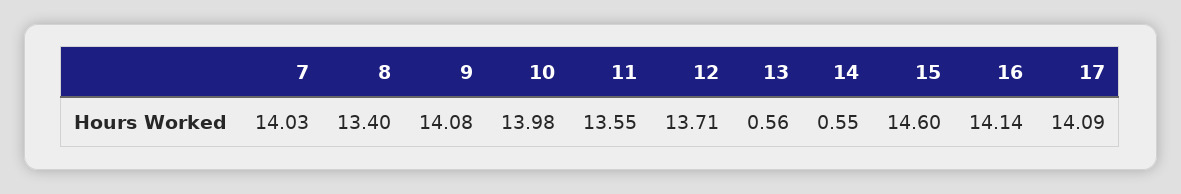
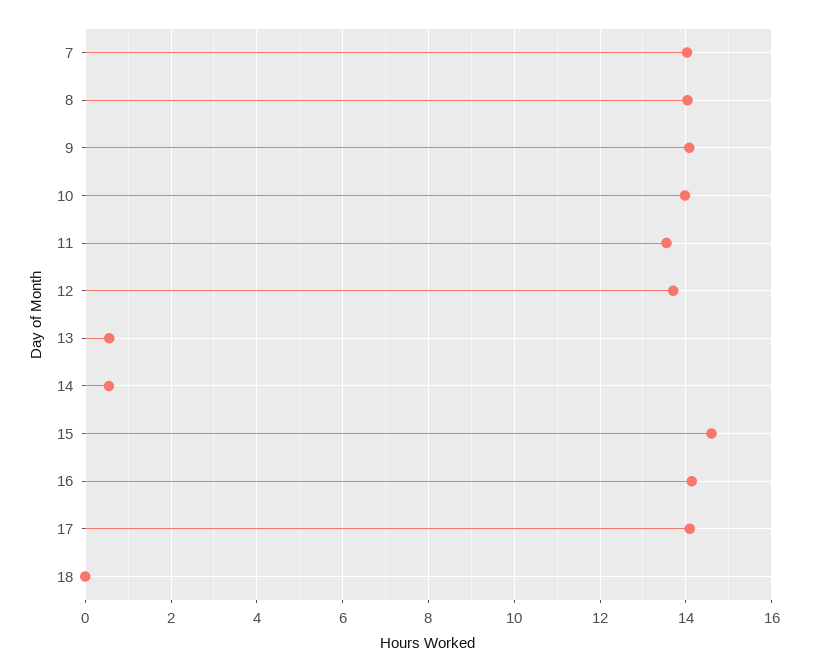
8: 13.4 -> 14
18: none -> 0

